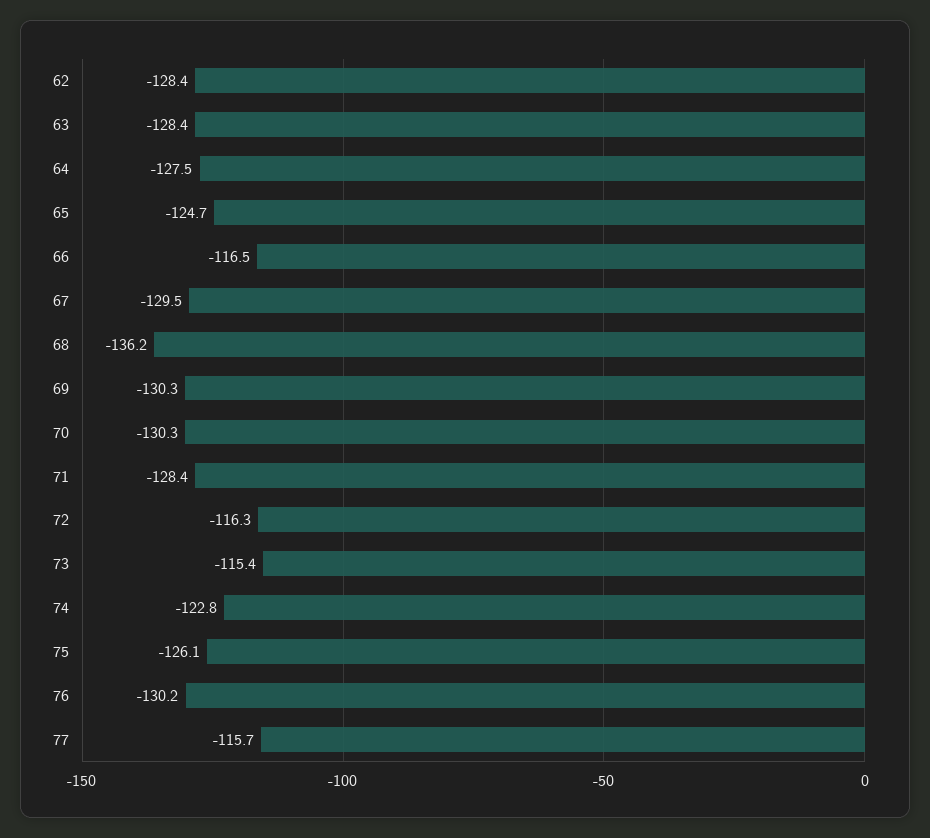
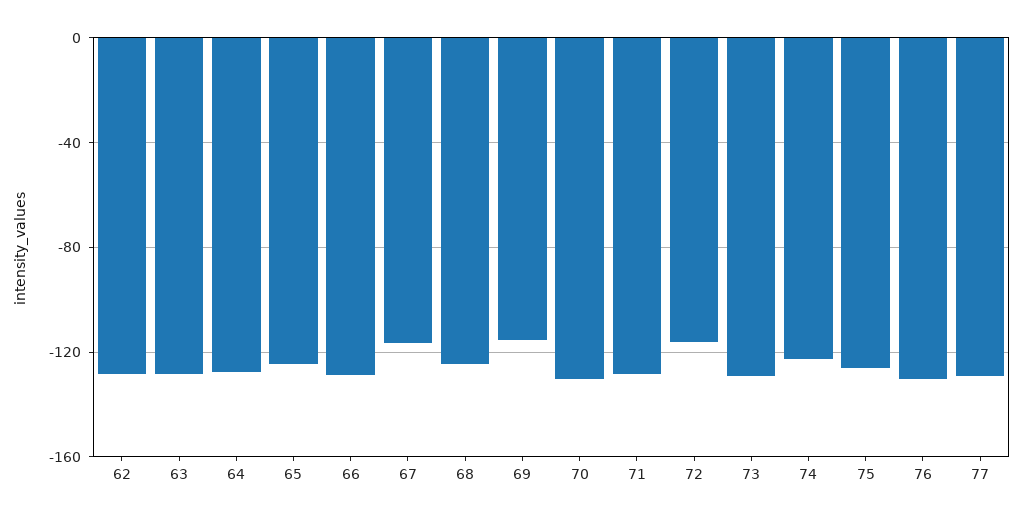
66: -116.5 -> -130
67: -129.5 -> -115
68: -136.2 -> -125
69: -130.3 -> -115
73: -115.4 -> -130
77: -115.7 -> -130

